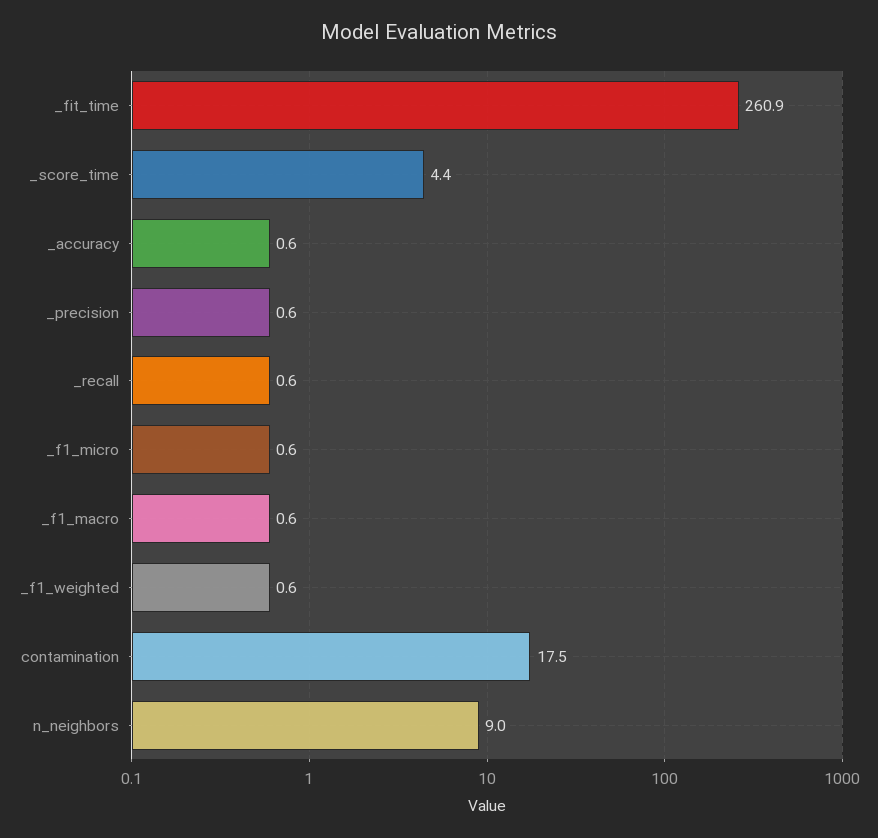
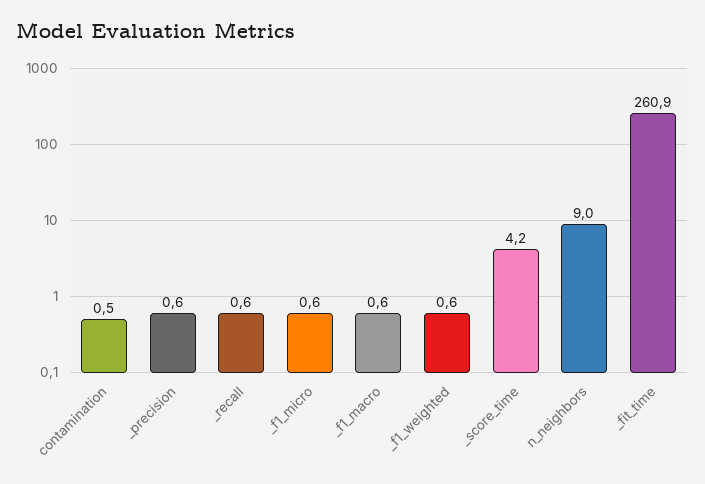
_score_time: 4.4 -> 4.2
_accuracy: 0.6 -> none
contamination: 17.5 -> 0.5

